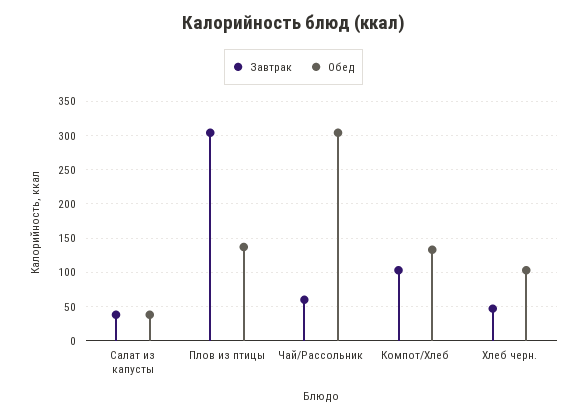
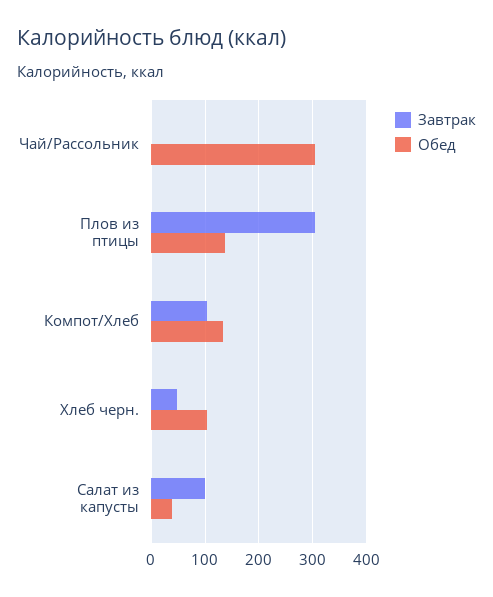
Завтрак, Салат из капусты: 40 -> 100
Завтрак, Чай/Рассольник: 60 -> 0

